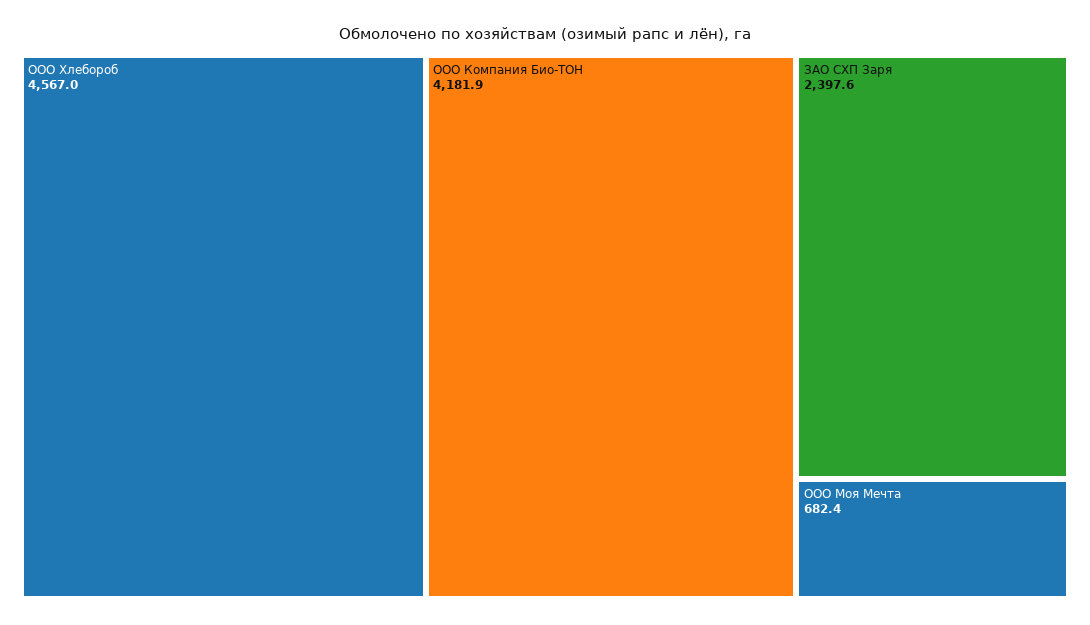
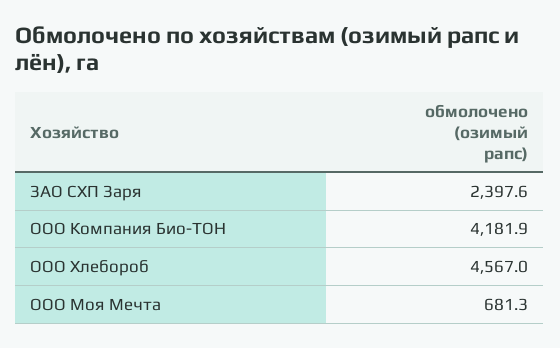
ООО Моя Мечта: 682.4 -> 681.3

